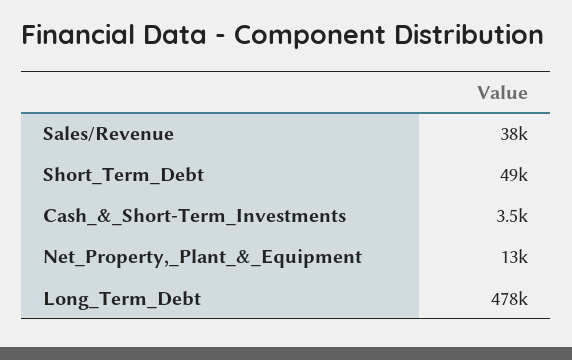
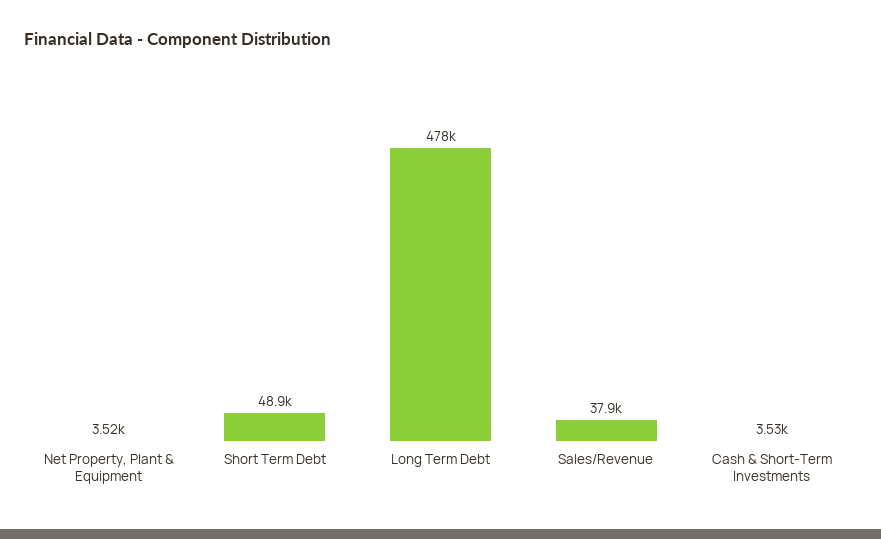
Net_Property,_Plant_&_Equipment: 13000 -> 3520

